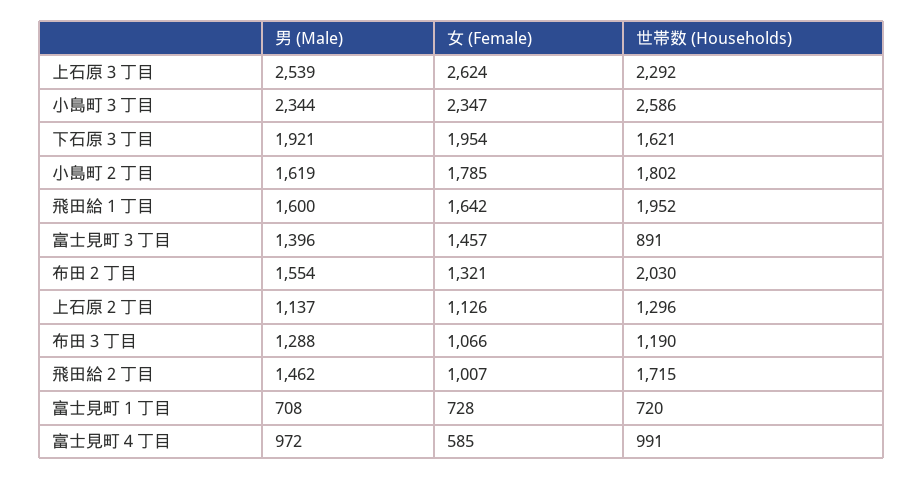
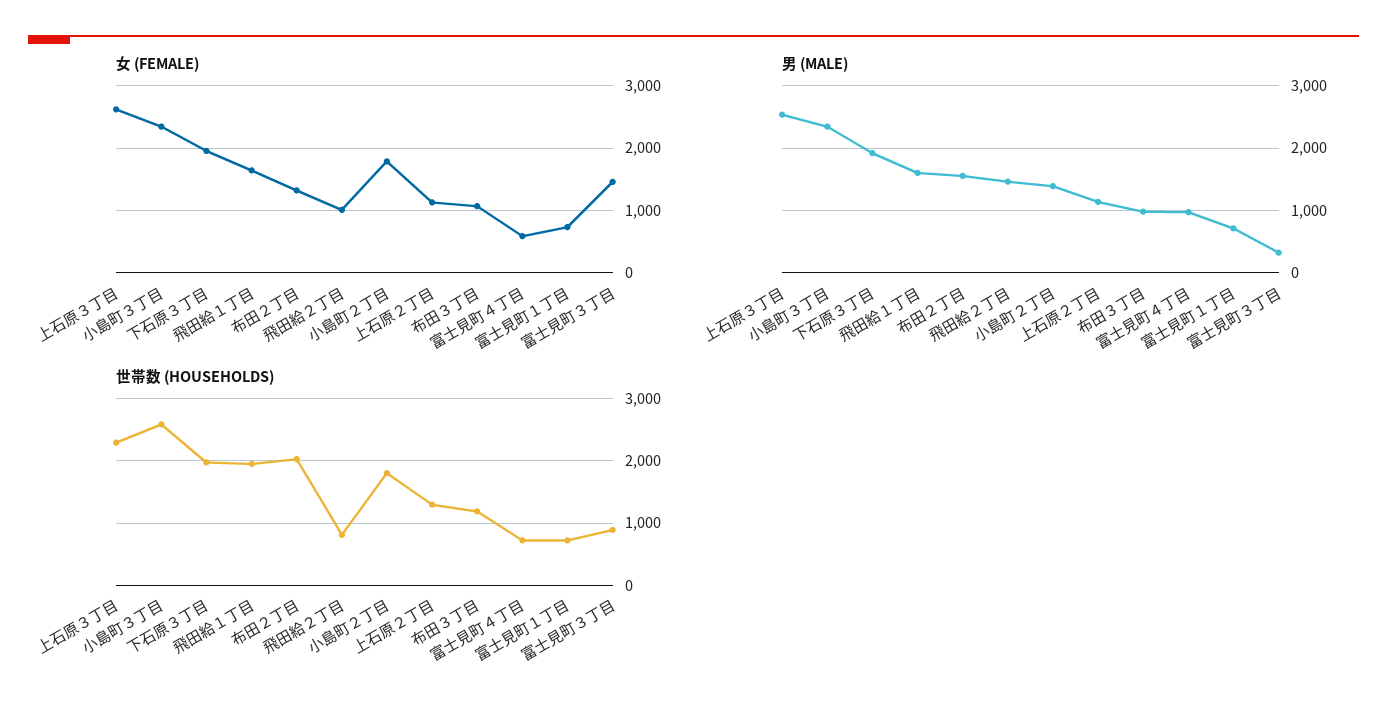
世帯数 (Households), 下石原３丁目: 1621 -> 2000
男 (Male), 小島町２丁目: 1619 -> 1400
男 (Male), 富士見町３丁目: 1396 -> 300
男 (Male), 布田３丁目: 1288 -> 1000
世帯数 (Households), 飛田給２丁目: 1715 -> 800
世帯数 (Households), 富士見町４丁目: 991 -> 700

